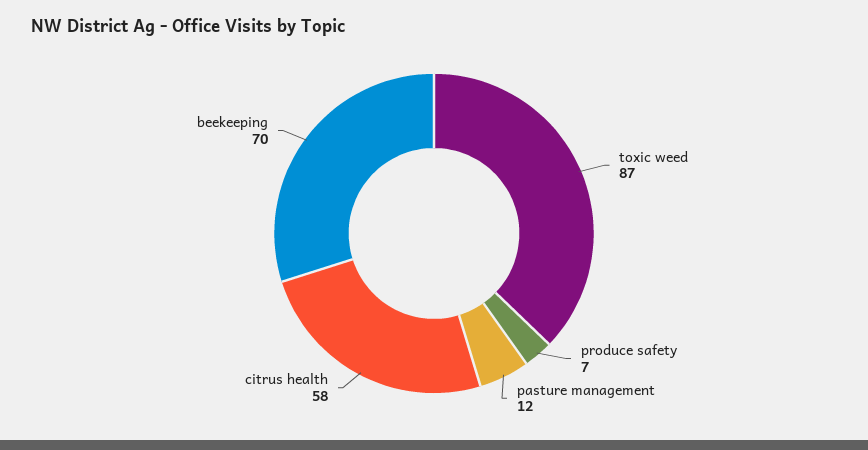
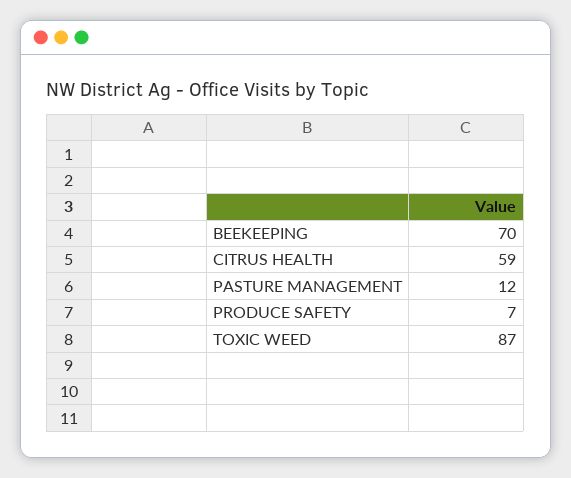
citrus health: 58 -> 59

